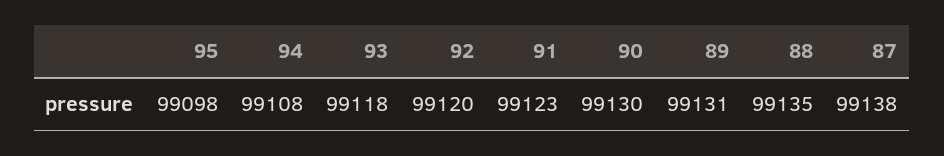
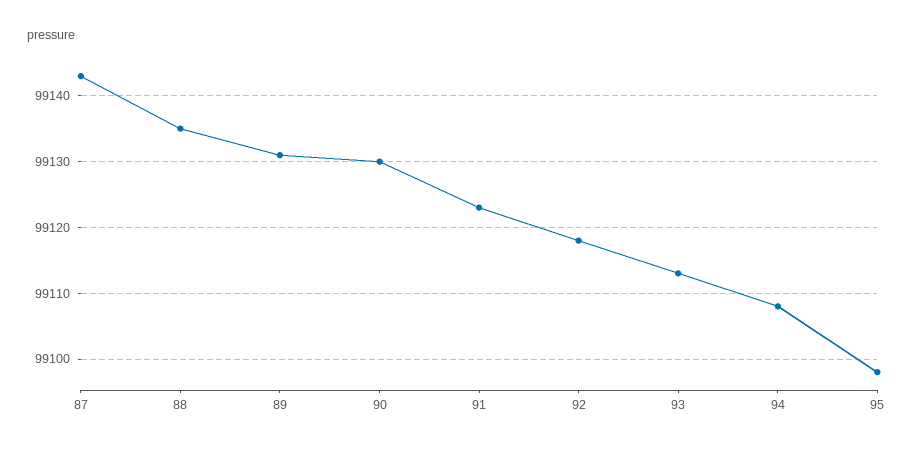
93: 99118 -> 99113
92: 99120 -> 99118
87: 99138 -> 99143

